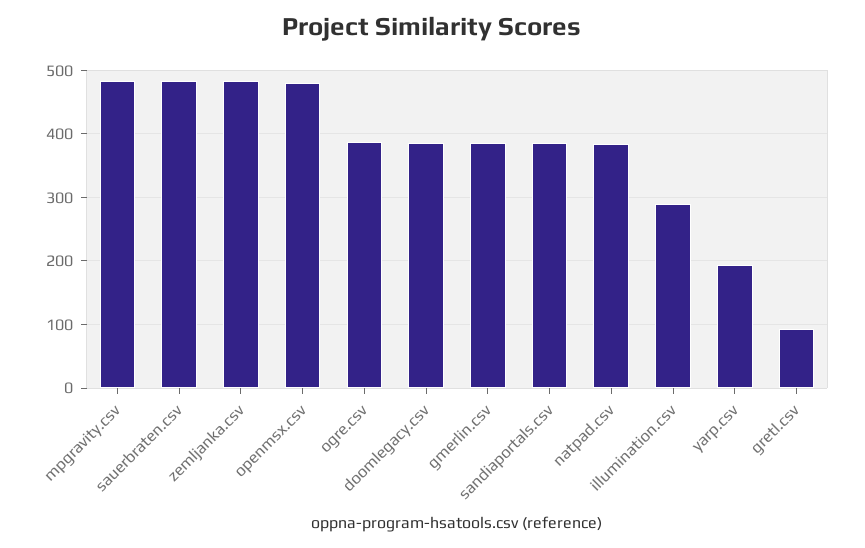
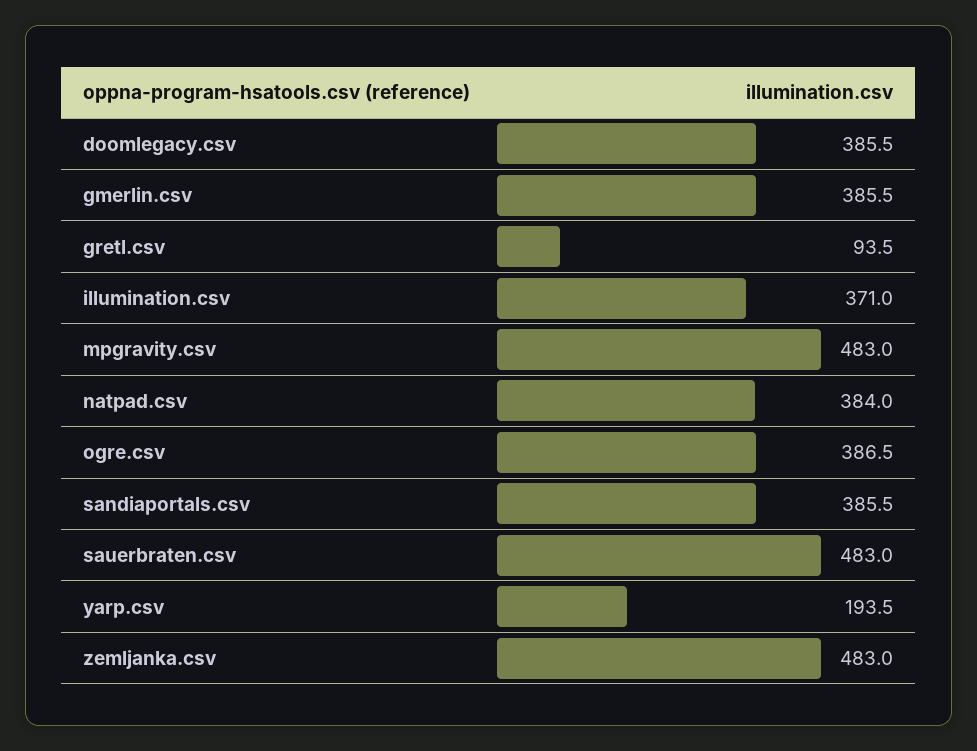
openmsx.csv: 480 -> none
illumination.csv: 290 -> 371

